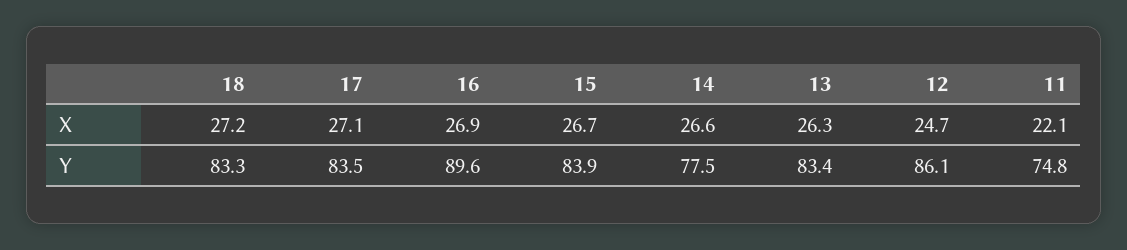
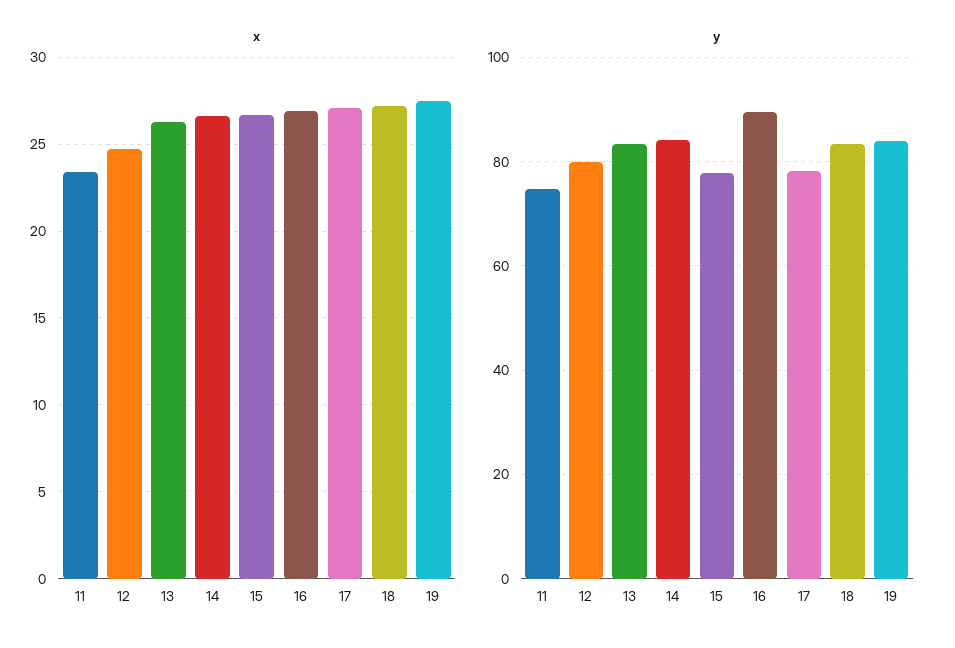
X, 11: 22.1 -> 23.5
Y, 17: 83.5 -> 78
Y, 15: 83.9 -> 78
Y, 14: 77.5 -> 84
Y, 12: 86.1 -> 80
X, 19: none -> 27.5
Y, 19: none -> 84

